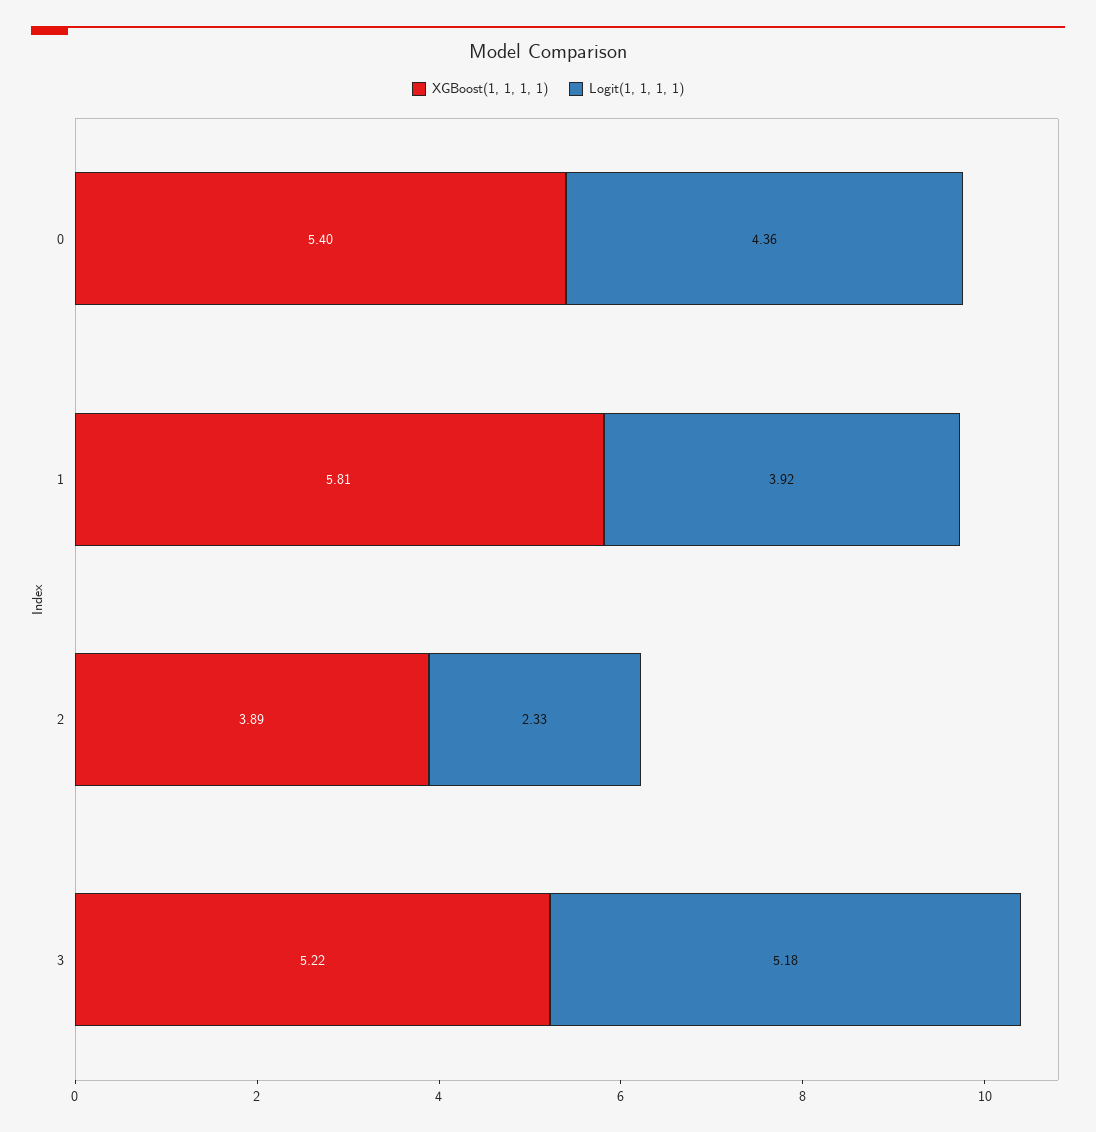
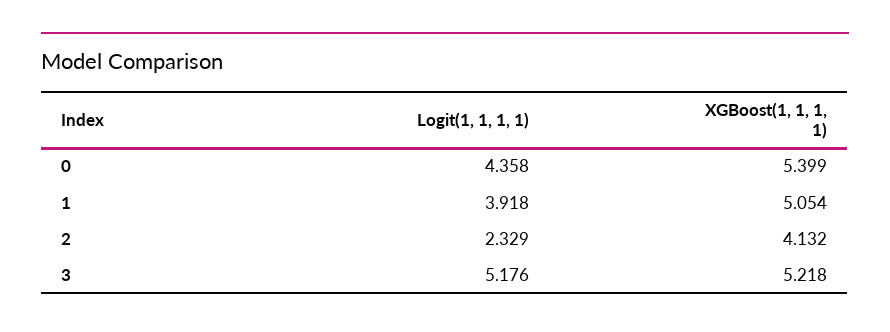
XGBoost(1, 1, 1, 1), 1: 5.81 -> 5.054
XGBoost(1, 1, 1, 1), 2: 3.89 -> 4.132

